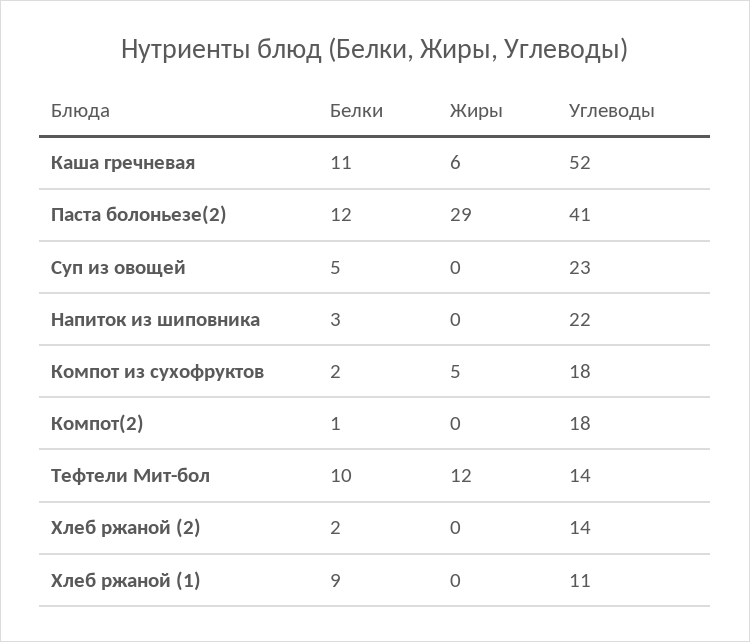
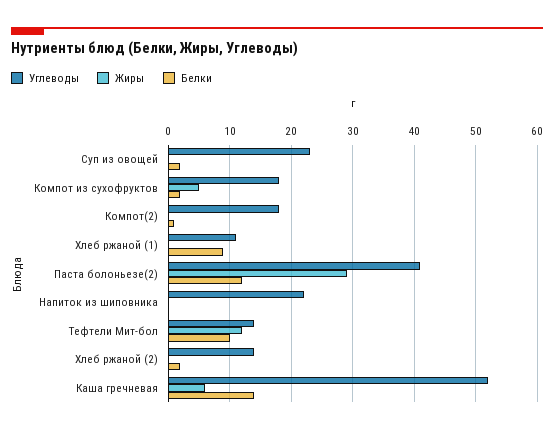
Белки, Каша гречневая: 11 -> 14
Белки, Суп из овощей: 5 -> 2
Белки, Напиток из шиповника: 3 -> 0

